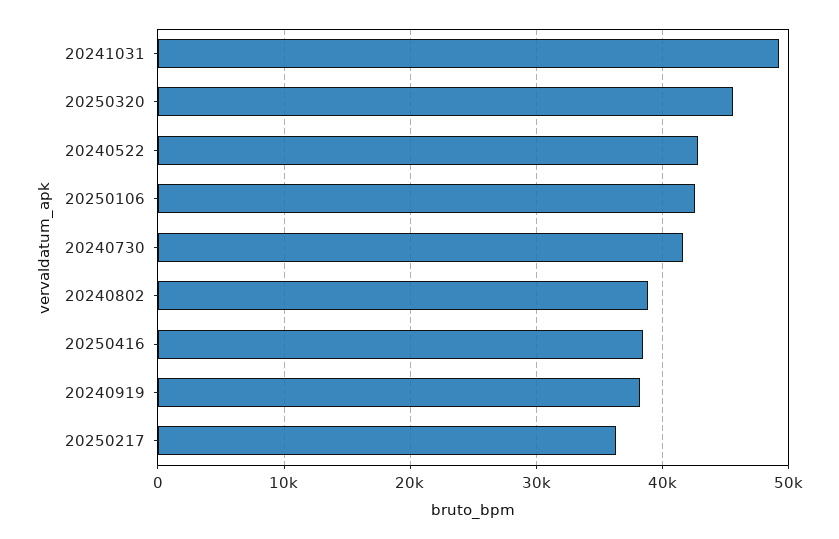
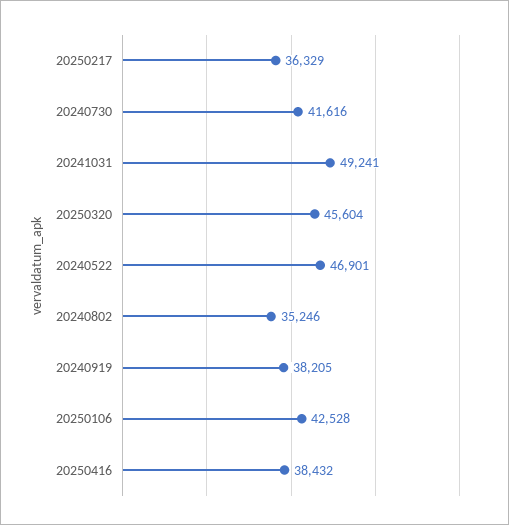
20240522: 43000 -> 46901
20240802: 39000 -> 35246

